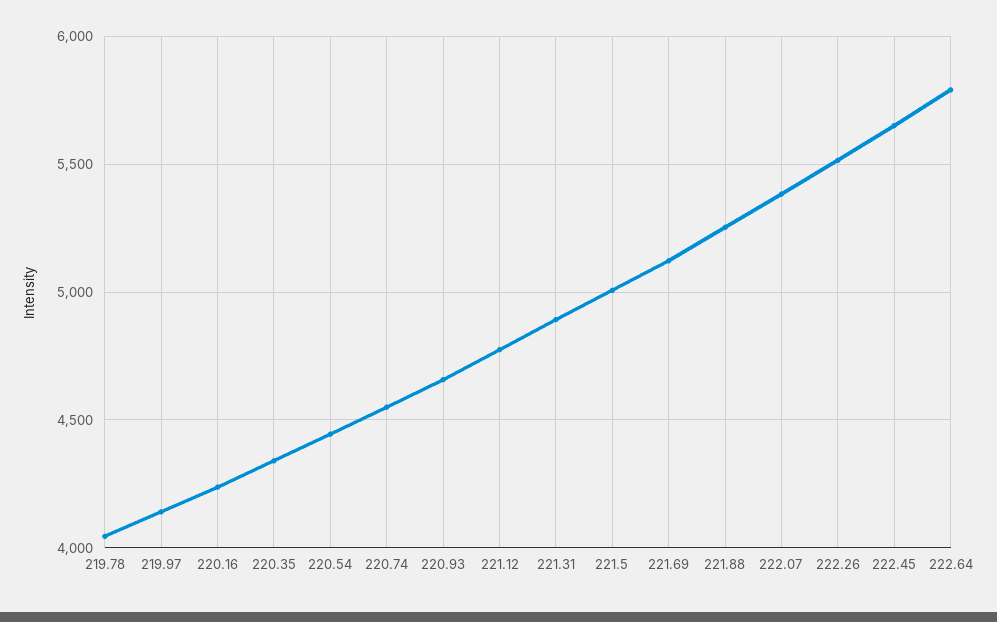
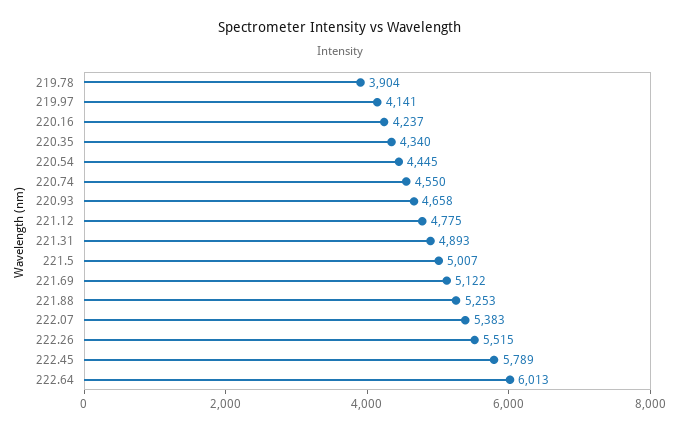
219.78: 4050 -> 3904
222.45: 5650 -> 5789
222.64: 5800 -> 6013

